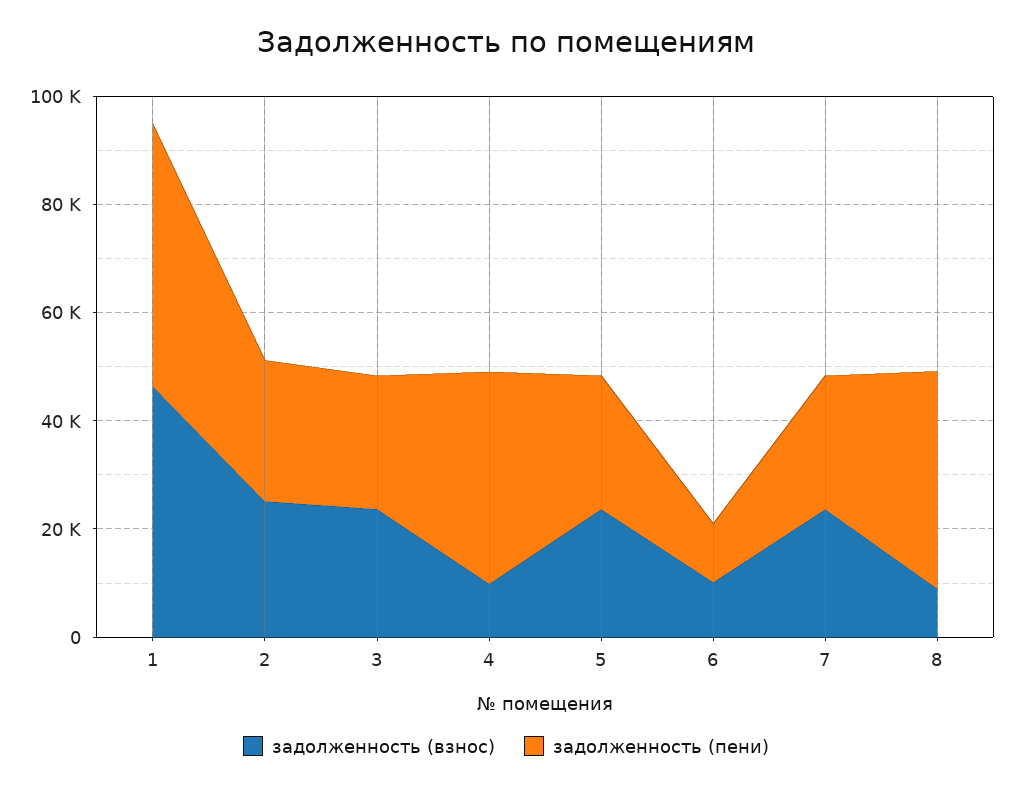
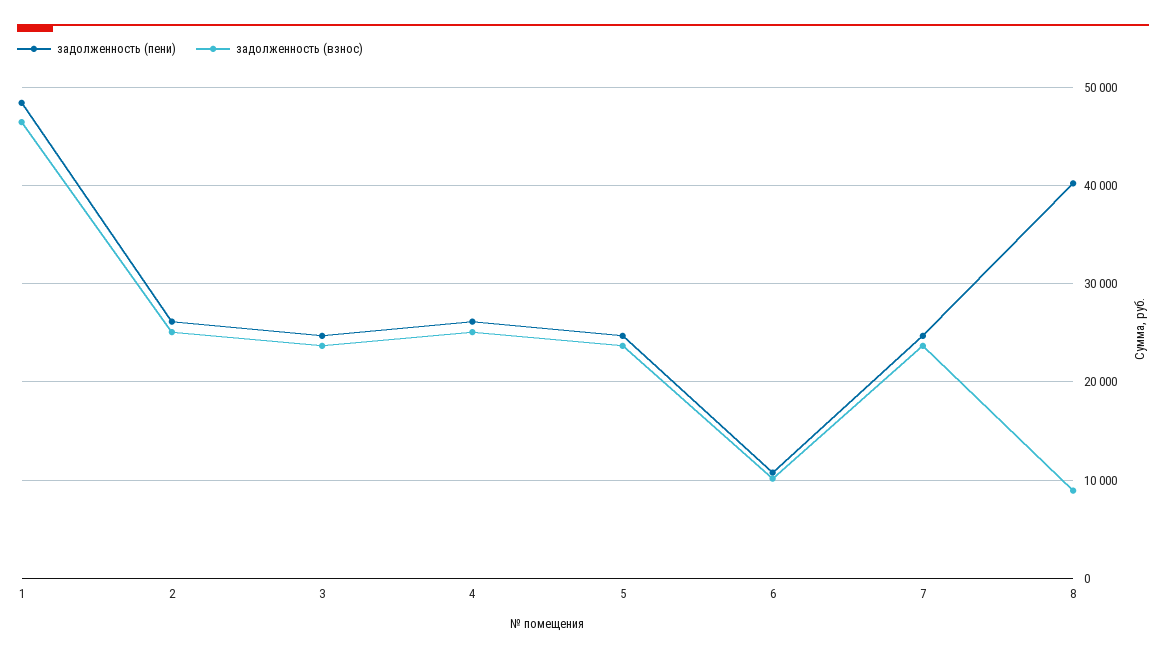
задолженность (взнос), 4: 10000 -> 25000
задолженность (пени), 4: 40000 -> 26000

